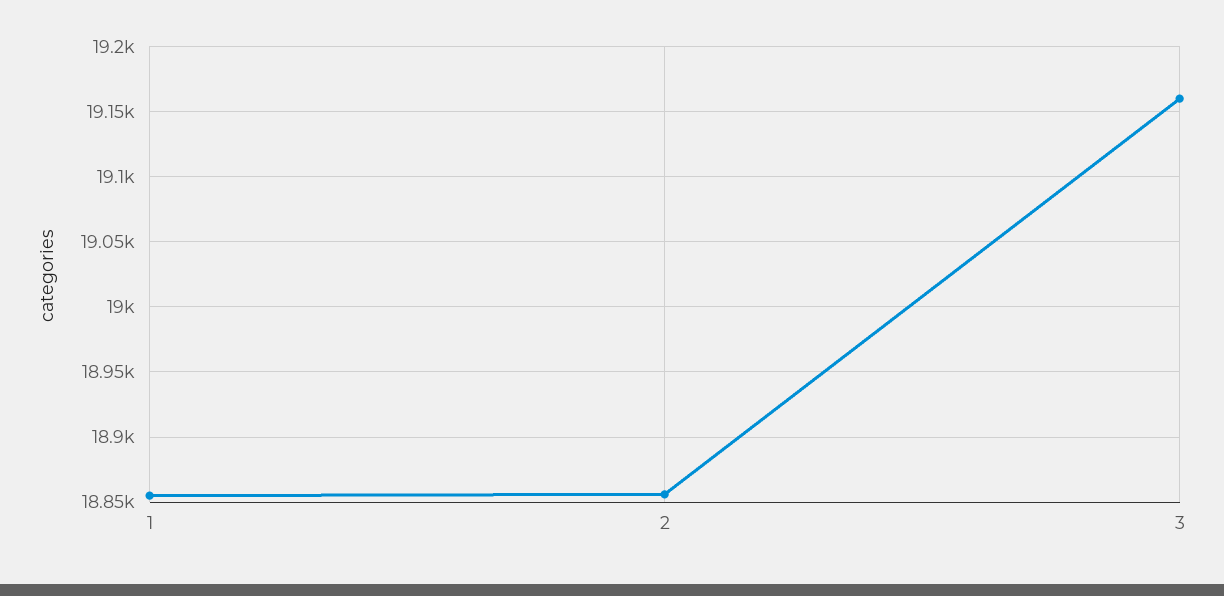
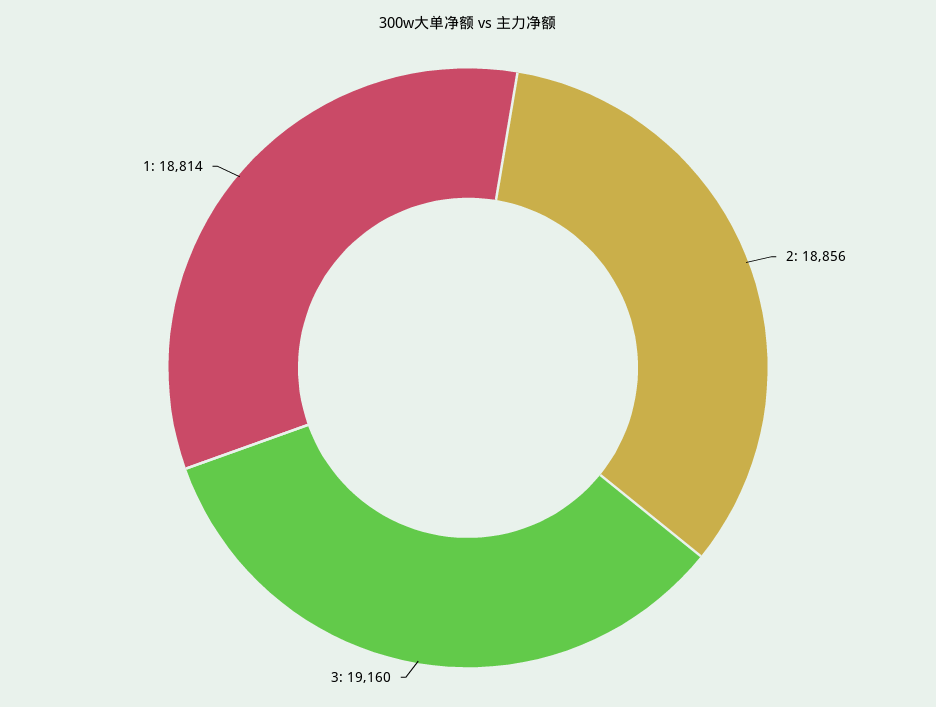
1: 18855 -> 18814

